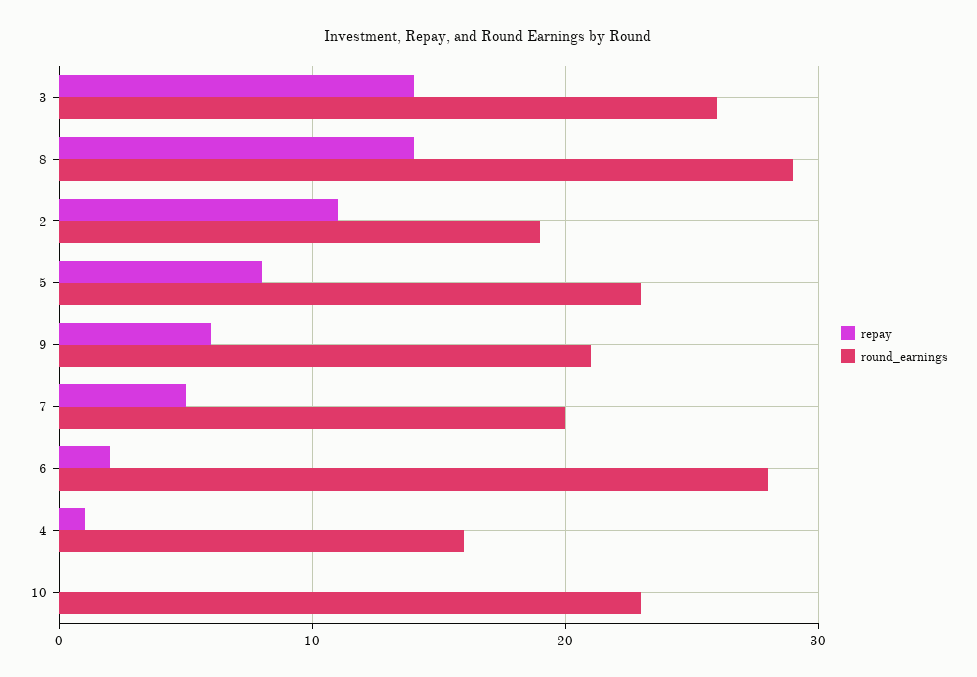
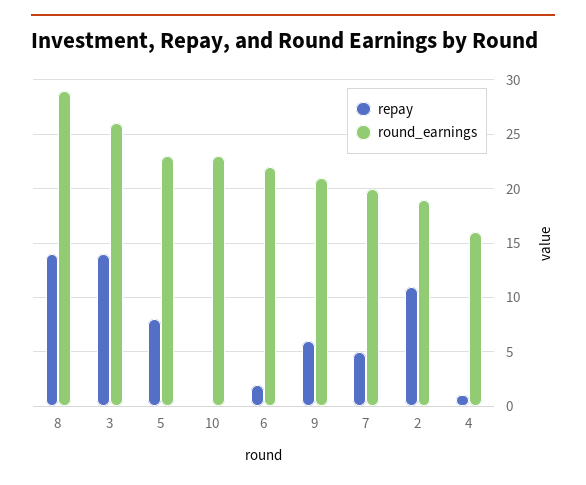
round_earnings, 6: 28 -> 22

